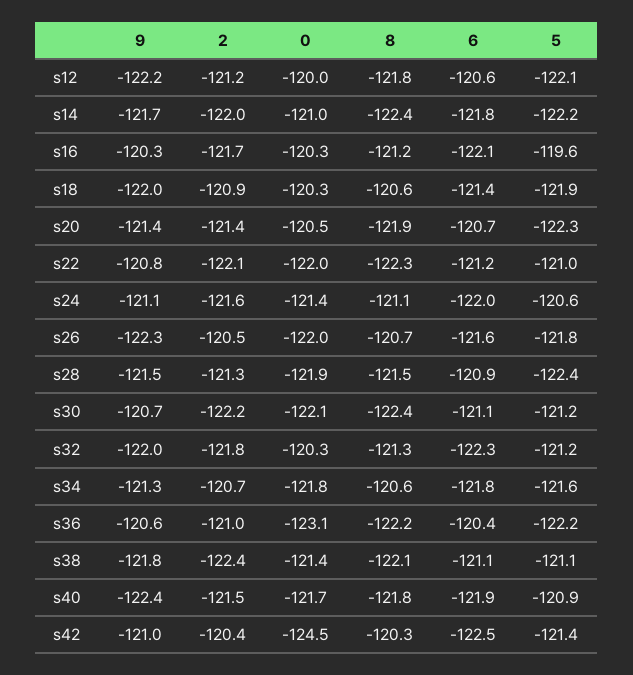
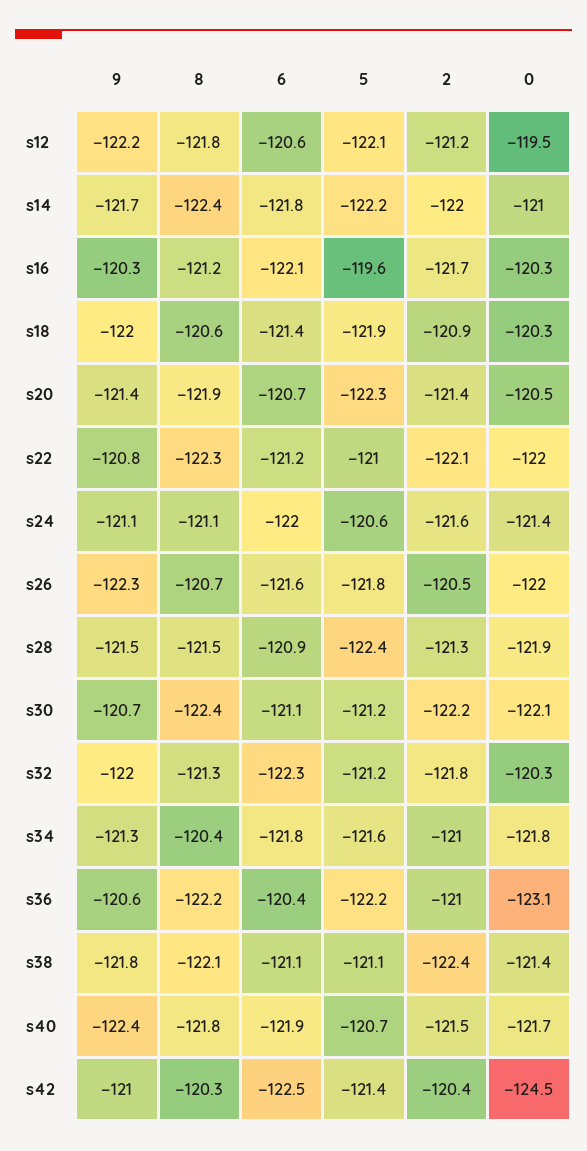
0, s12: -120 -> -119.5
2, s34: -120.7 -> -121
8, s34: -120.6 -> -120.4
5, s40: -120.9 -> -120.7

